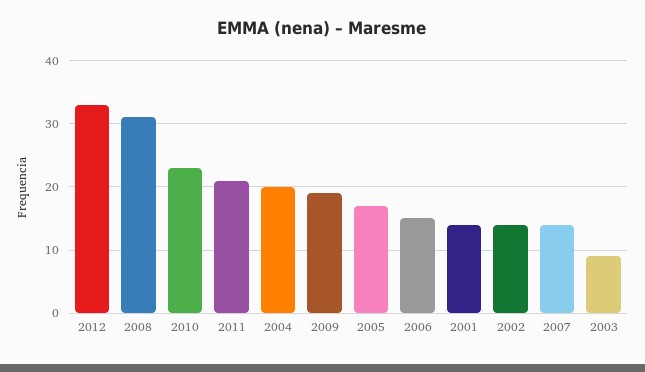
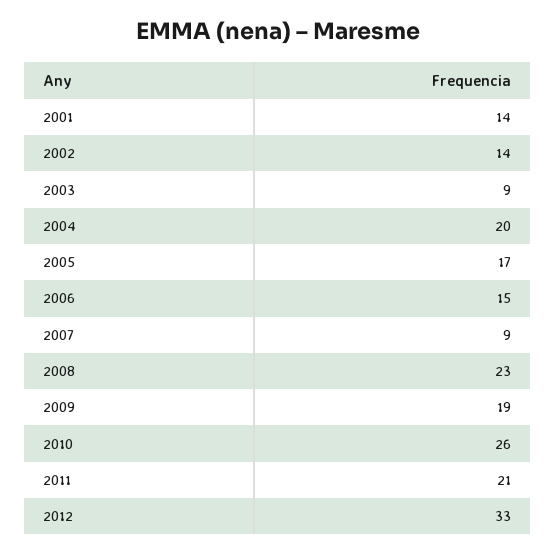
2008: 31 -> 23
2010: 23 -> 26
2007: 14 -> 9

